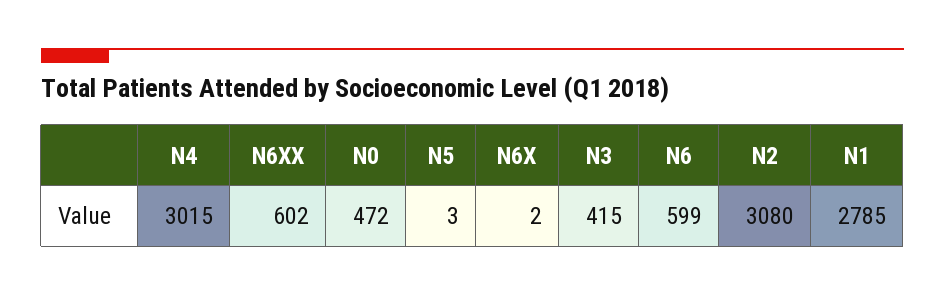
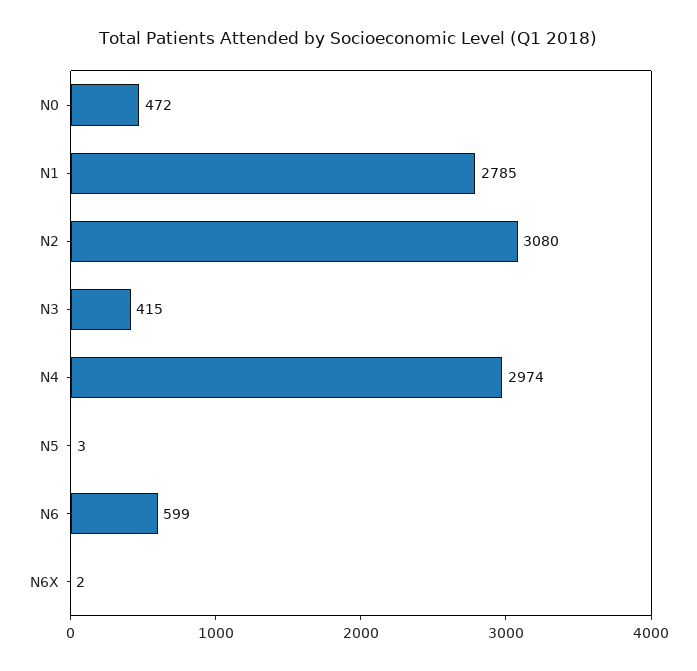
N4: 3015 -> 2974
N6XX: 602 -> none

